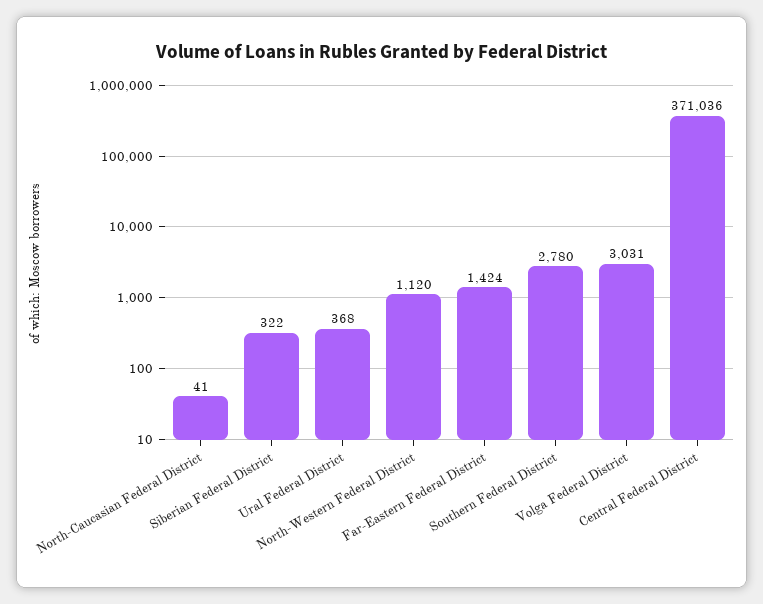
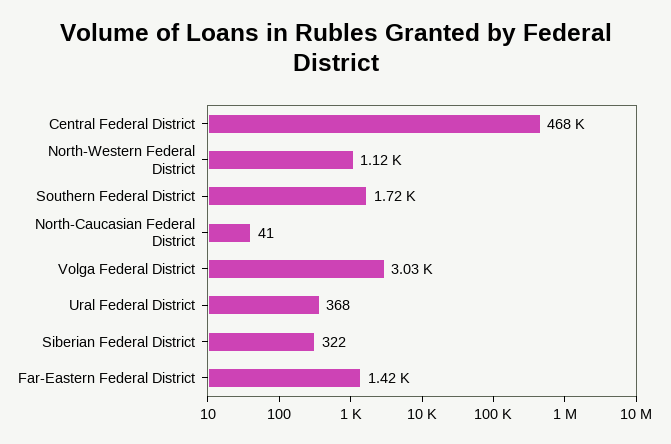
Southern Federal District: 2780 -> 1720
Central Federal District: 371036 -> 468000

